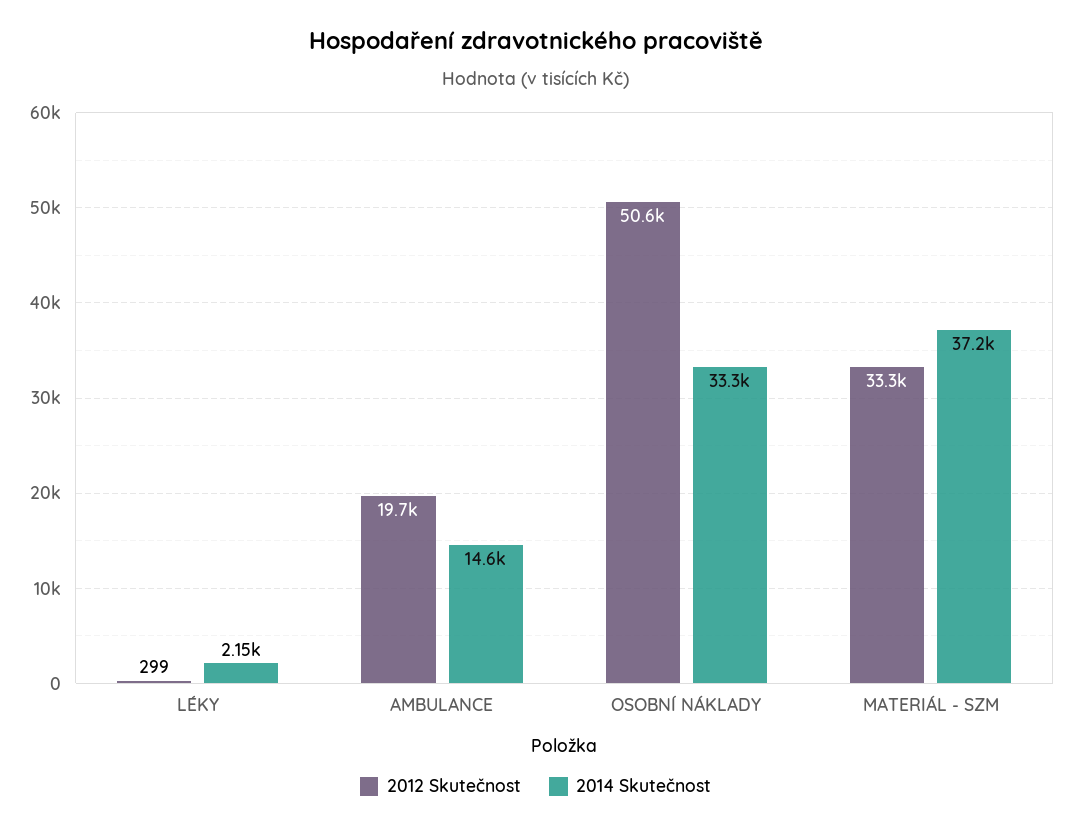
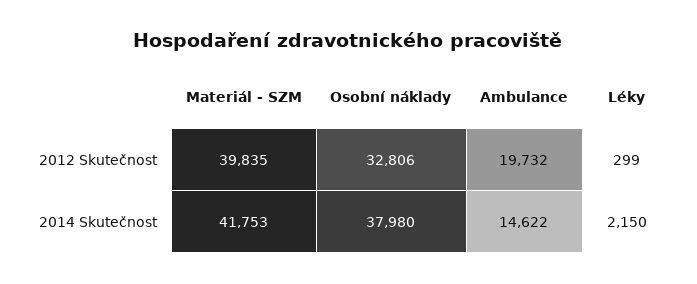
2012 Skutečnost, OSOBNÍ NÁKLADY: 50600 -> 32806
2014 Skutečnost, OSOBNÍ NÁKLADY: 33300 -> 37980
2012 Skutečnost, MATERIÁL - SZM: 33300 -> 39835
2014 Skutečnost, MATERIÁL - SZM: 37200 -> 41753

